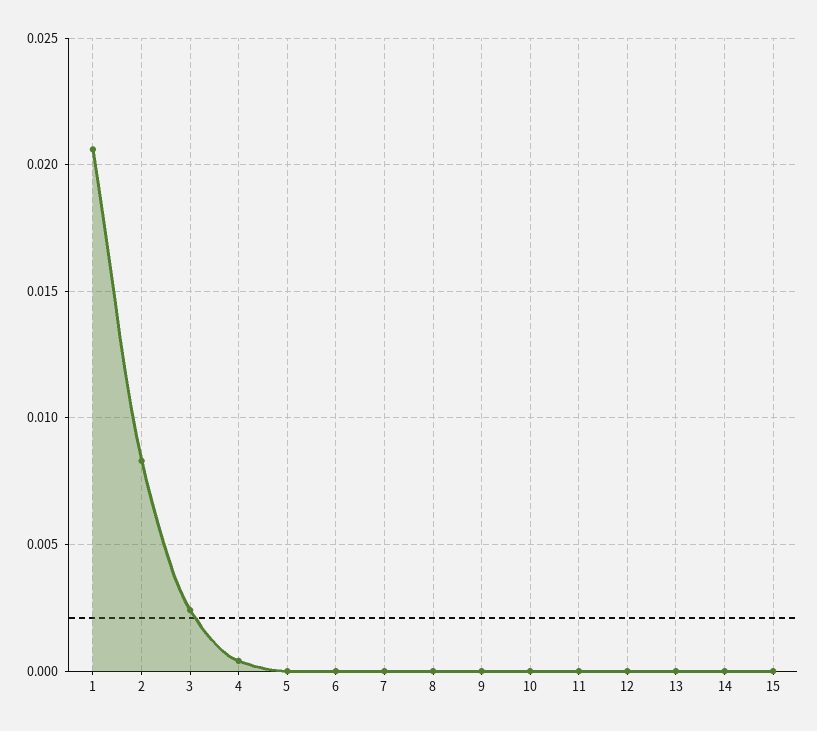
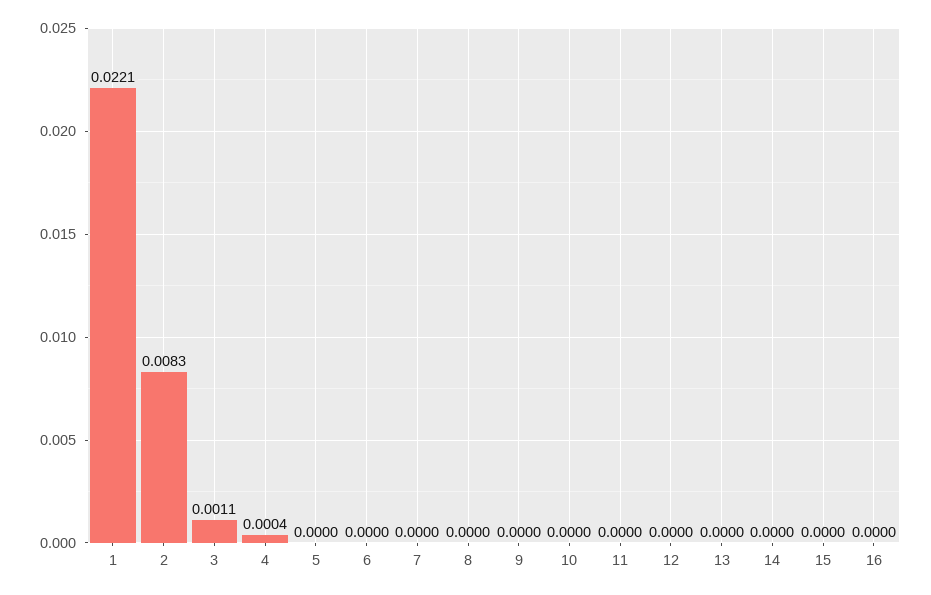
1: 0.0205 -> 0.0221
3: 0.0025 -> 0.0011
16: none -> 0

